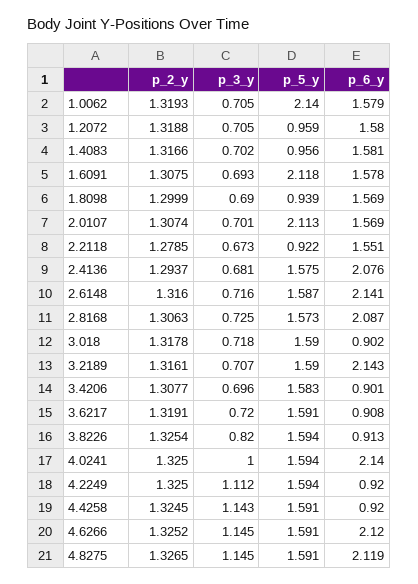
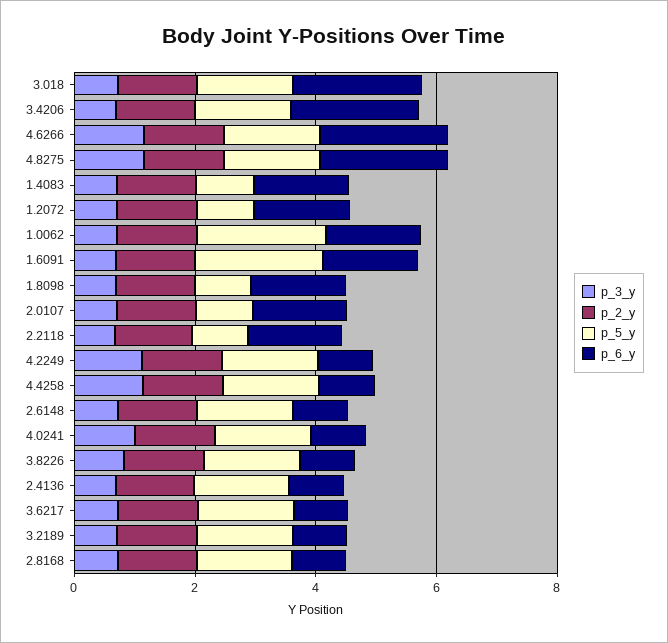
p_5_y, 2.0107: 2.113 -> 1
p_6_y, 2.4136: 2.076 -> 1
p_6_y, 2.6148: 2.141 -> 1
p_6_y, 2.8168: 2.087 -> 1
p_6_y, 3.018: 0.902 -> 2
p_6_y, 3.2189: 2.143 -> 1
p_6_y, 3.4206: 0.901 -> 2
p_6_y, 4.0241: 2.14 -> 1

